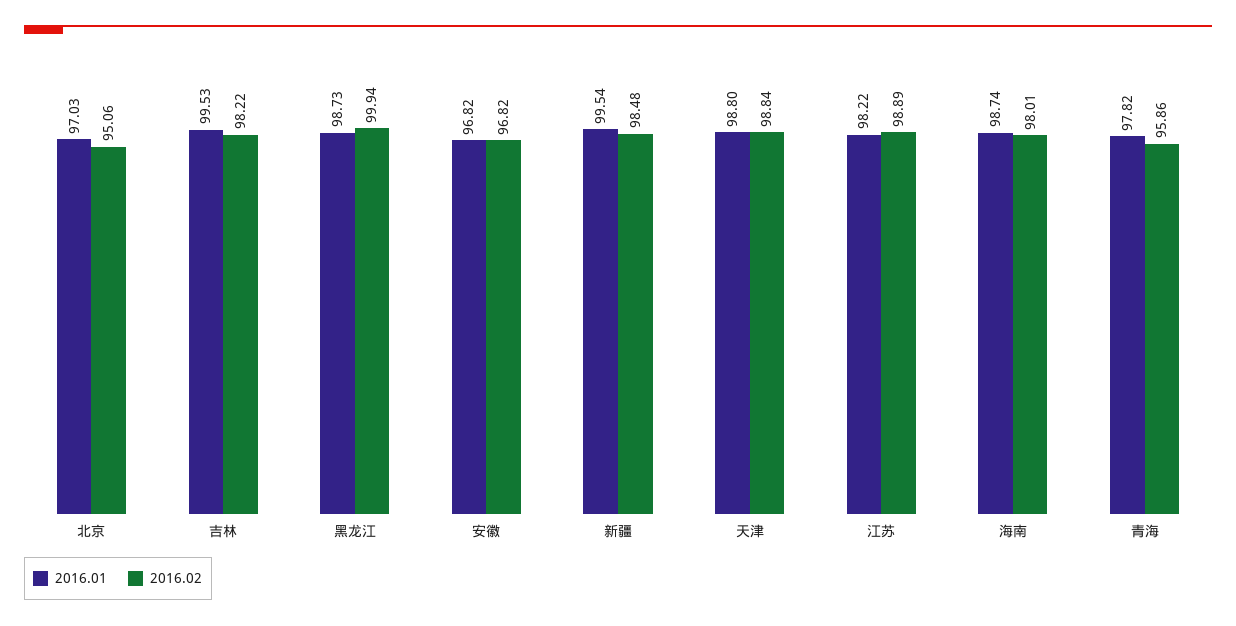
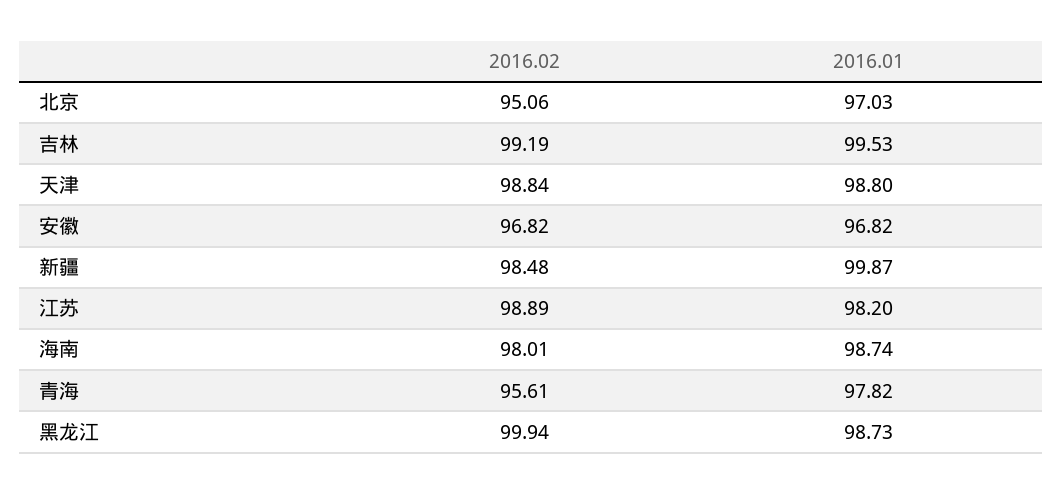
2016.02, 吉林: 98.22 -> 99.19
2016.01, 新疆: 99.54 -> 99.87
2016.01, 江苏: 98.22 -> 98.2
2016.02, 青海: 95.86 -> 95.61

